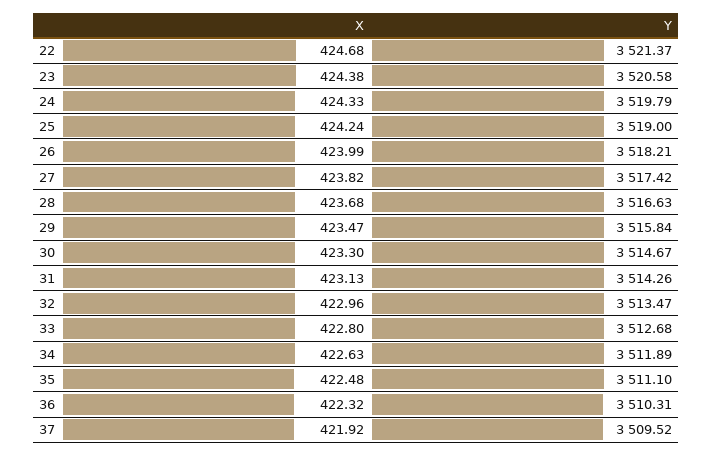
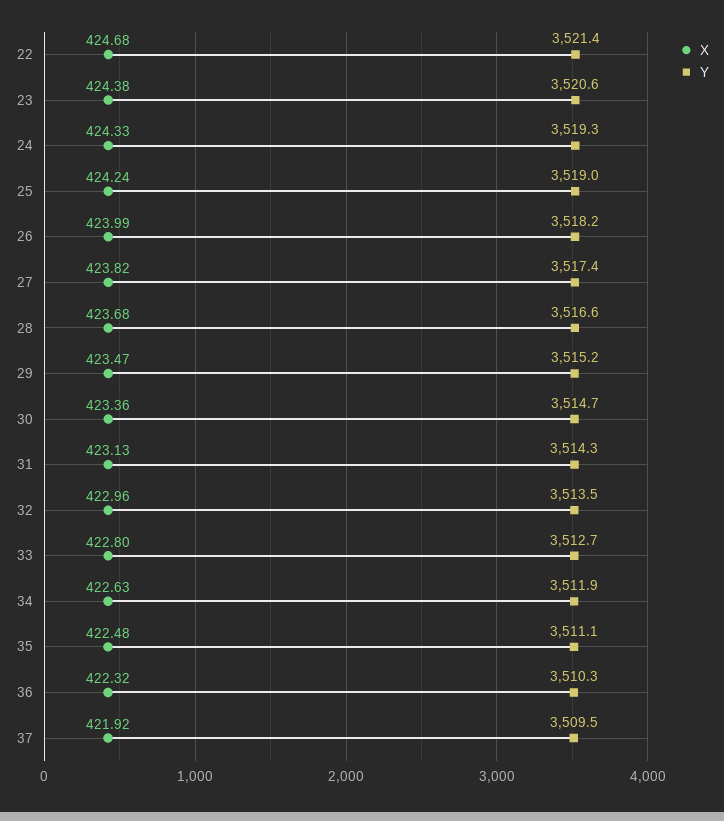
Y, 24: 3519.79 -> 3519.3
Y, 29: 3515.84 -> 3515.2
X, 30: 423.3 -> 423.36

